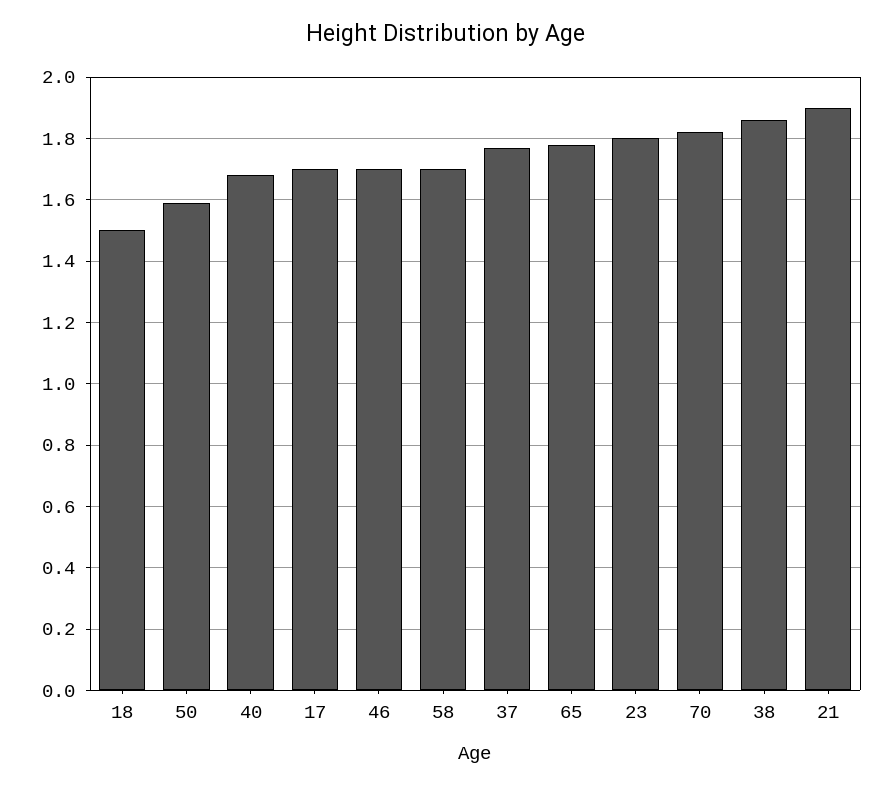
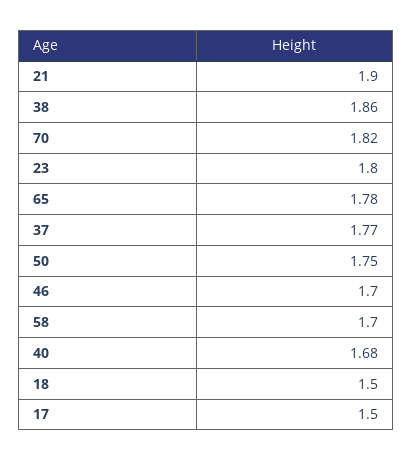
50: 1.6 -> 1.75
17: 1.7 -> 1.5

